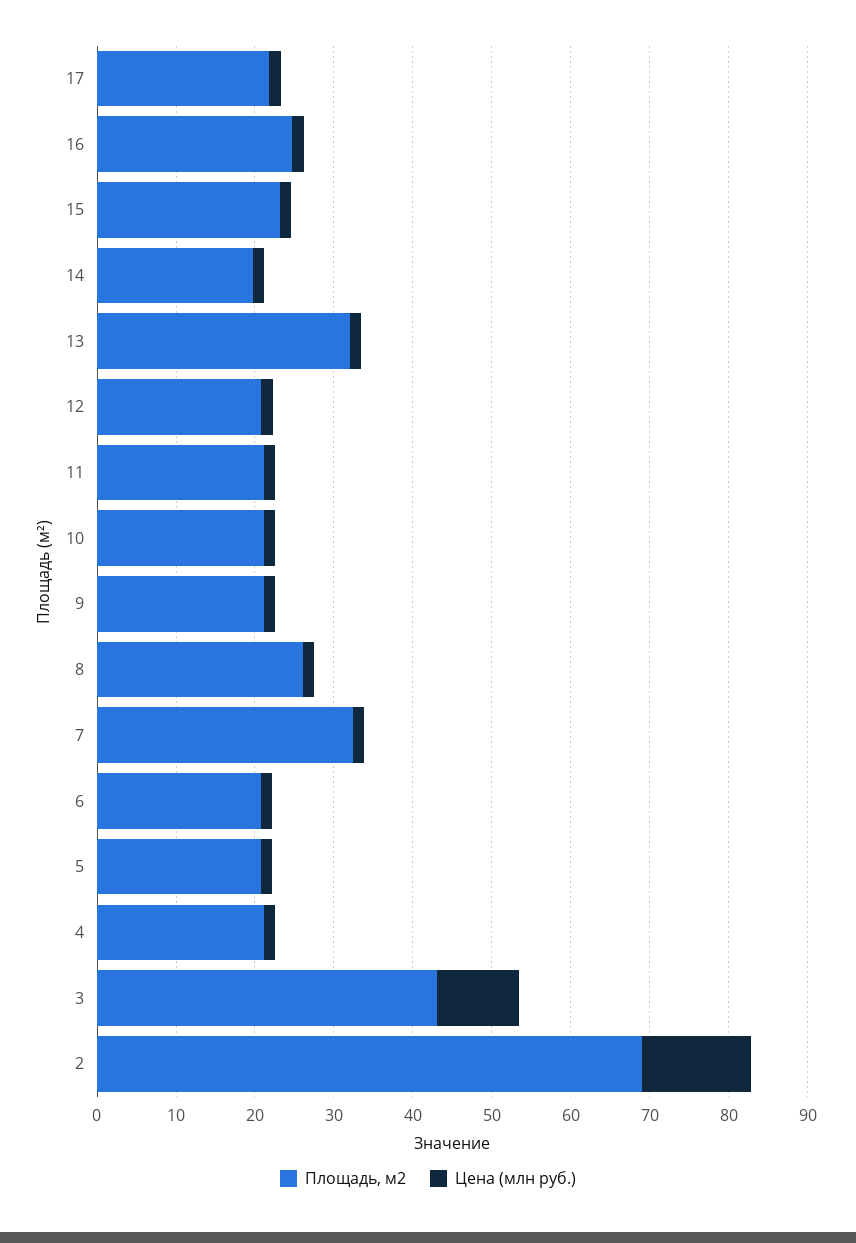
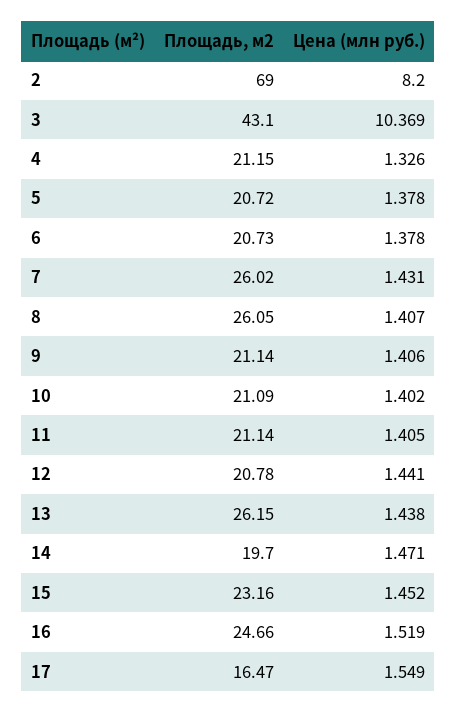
Площадь, м2, 17: 22 -> 16.47
Площадь, м2, 13: 32 -> 26.15
Площадь, м2, 7: 32 -> 26.02
Цена (млн руб.), 2: 14 -> 8.2

